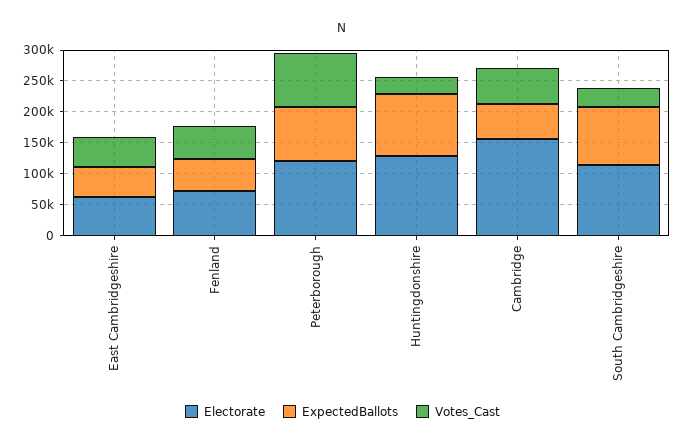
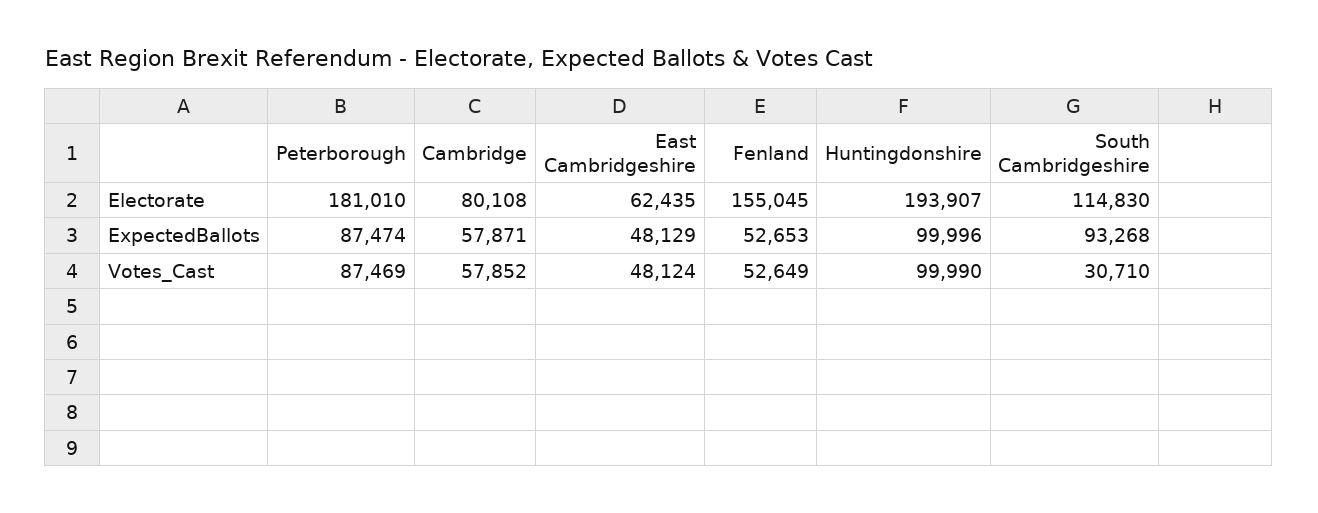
Electorate, Fenland: 75000 -> 155045
Electorate, Peterborough: 125000 -> 181010
Electorate, Huntingdonshire: 125000 -> 193907
Votes_Cast, Huntingdonshire: 25000 -> 99990
Electorate, Cambridge: 150000 -> 80108

